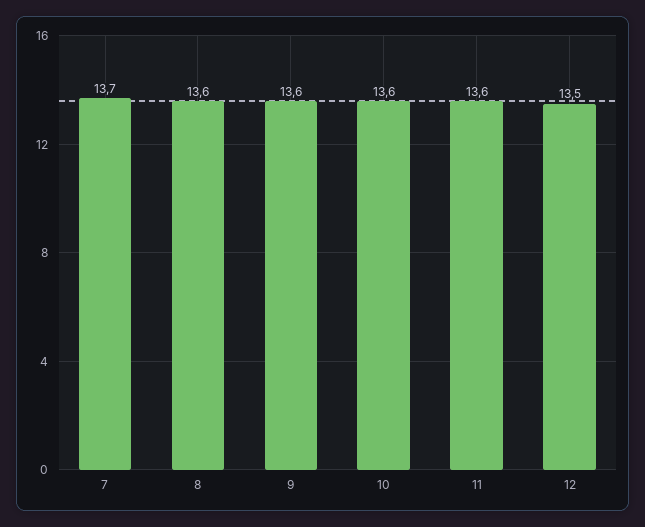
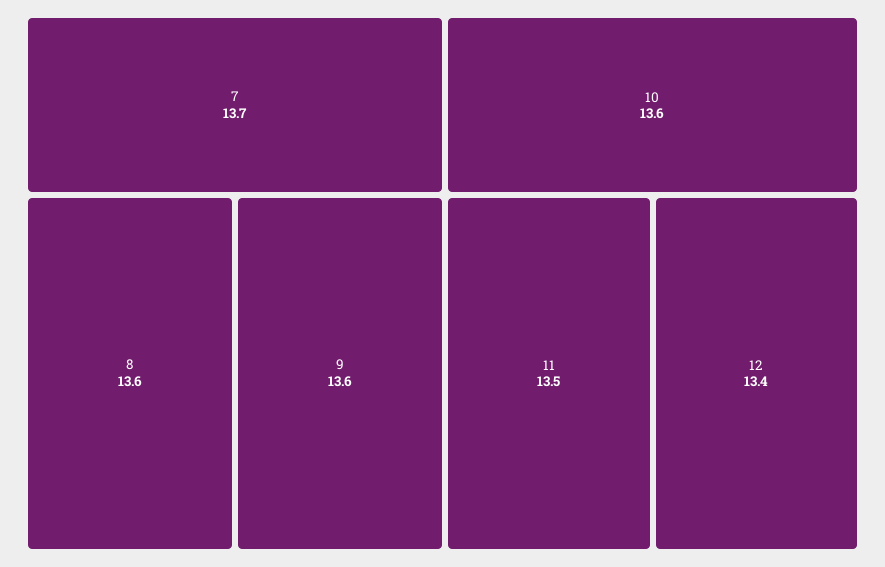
11: 13.6 -> 13.5
12: 13.5 -> 13.4

